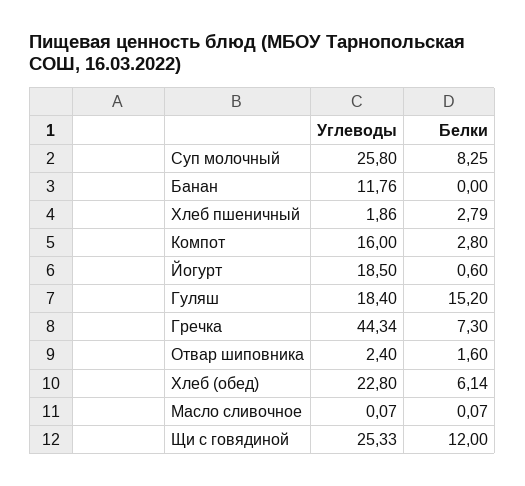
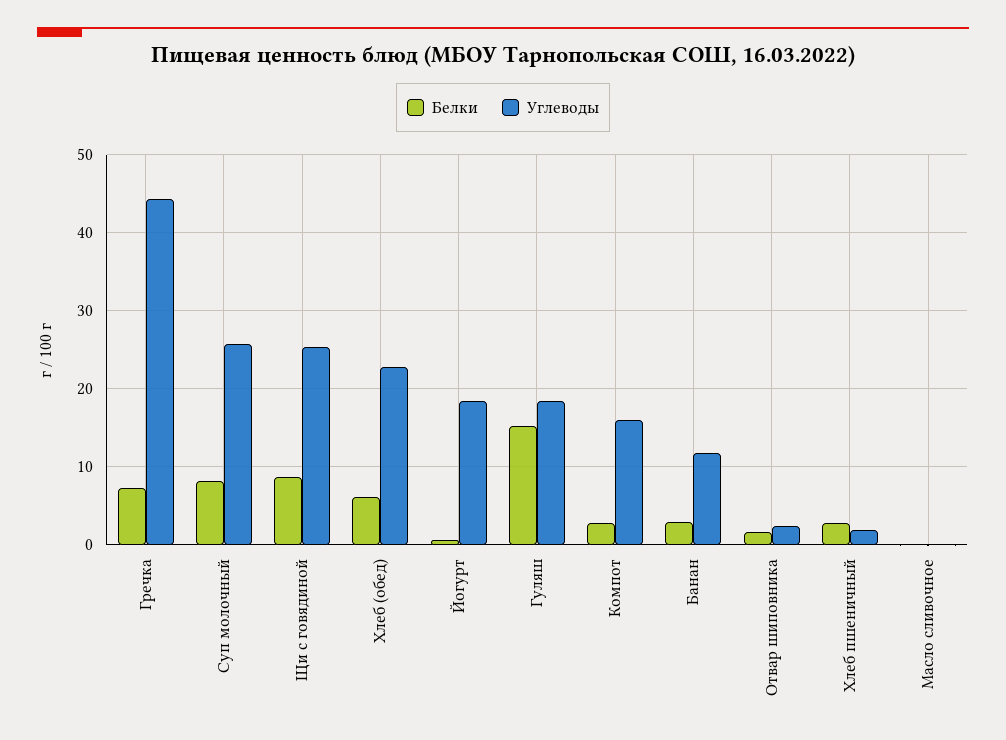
Белки, Банан: 0 -> 3
Белки, Щи с говядиной: 12 -> 9

